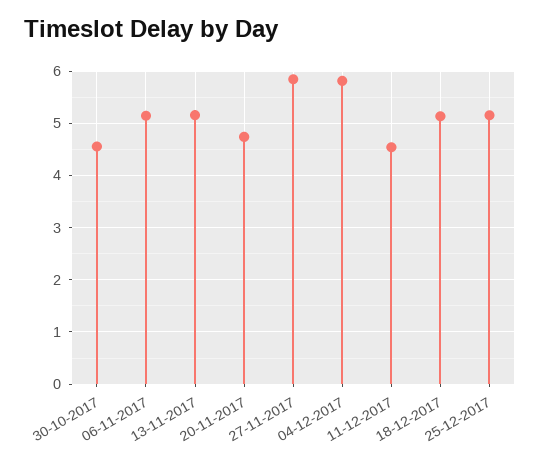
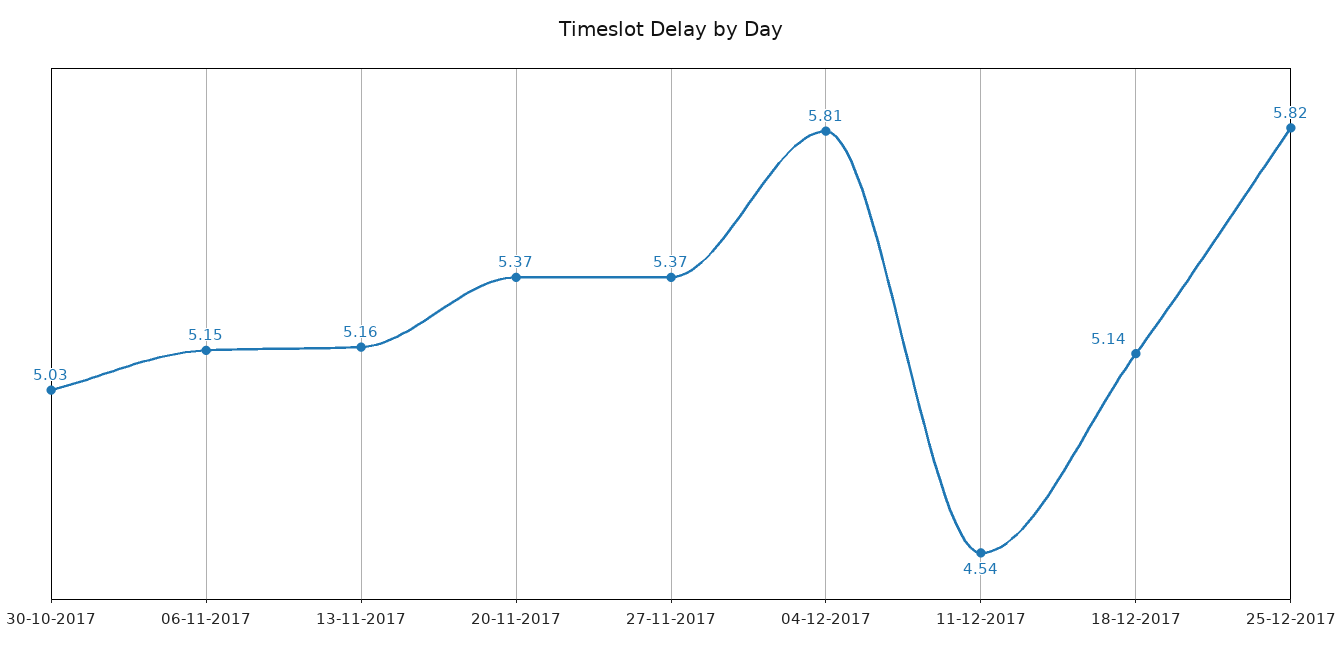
30-10-2017: 4.6 -> 5.03
20-11-2017: 4.8 -> 5.37
27-11-2017: 5.8 -> 5.37
25-12-2017: 5.2 -> 5.82

